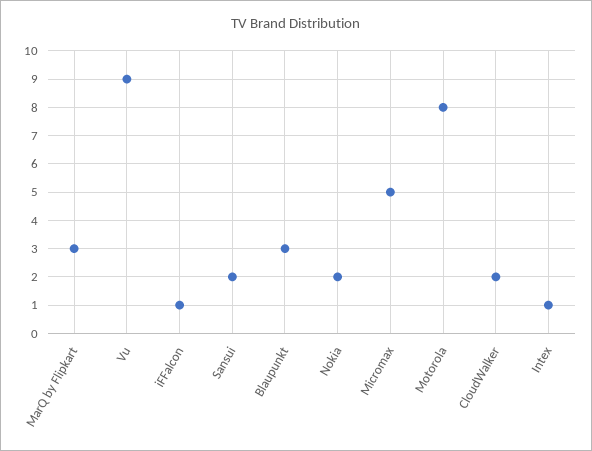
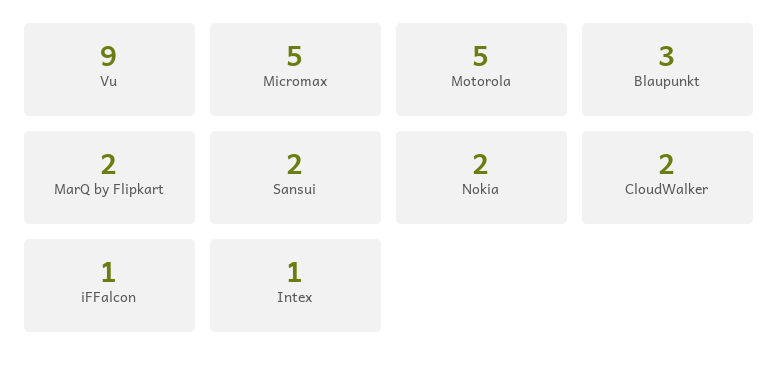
MarQ by Flipkart: 3 -> 2
Motorola: 8 -> 5

